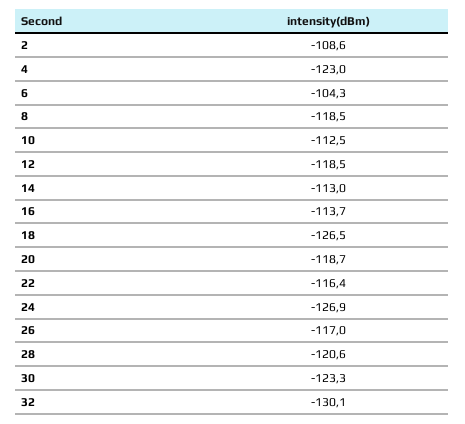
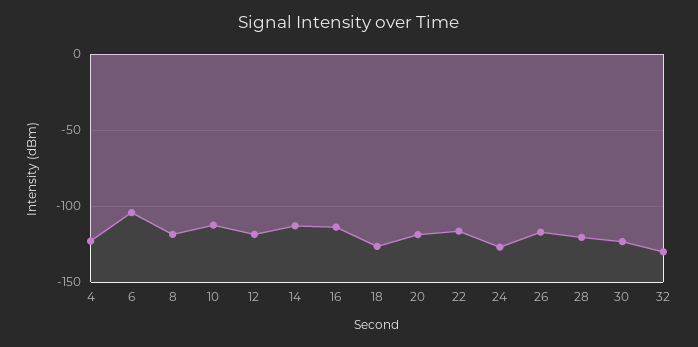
2: -108.6 -> none

